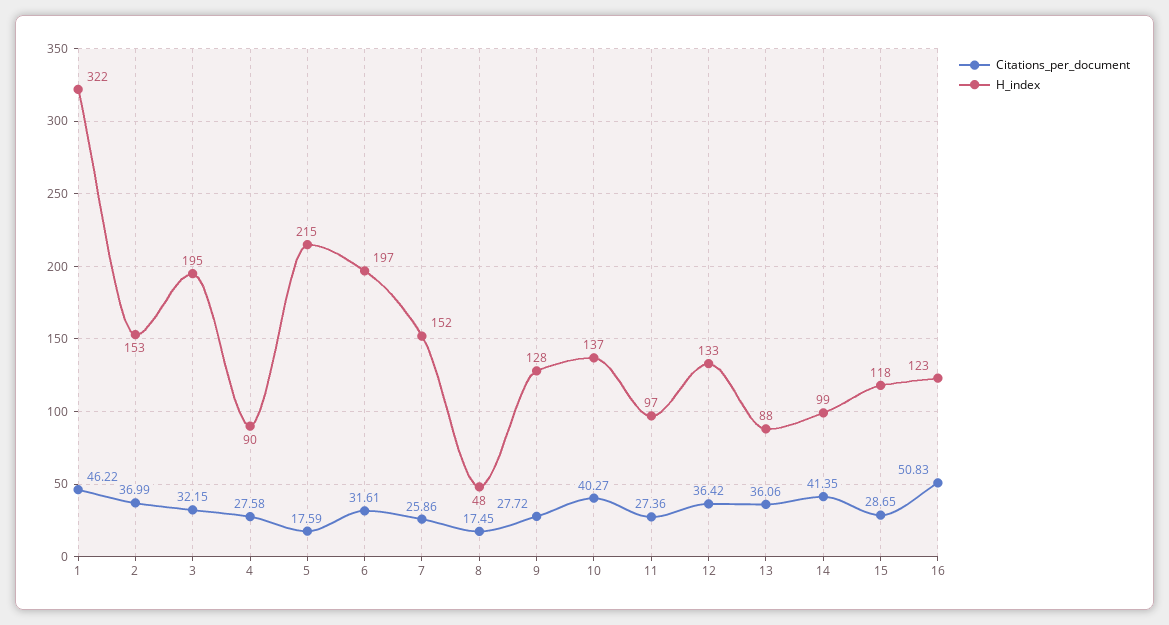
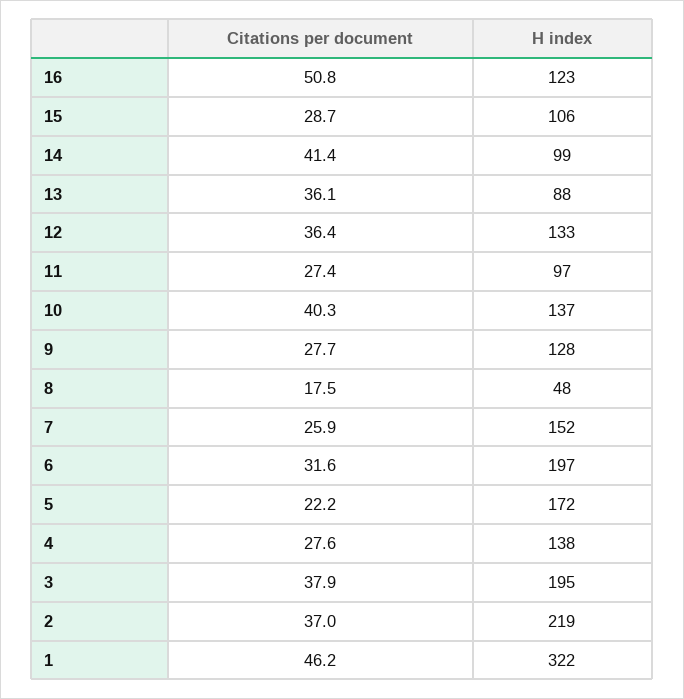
H_index, 2: 153 -> 219
Citations_per_document, 3: 32.15 -> 37.9
H_index, 4: 90 -> 138
Citations_per_document, 5: 17.59 -> 22.2
H_index, 5: 215 -> 172
H_index, 15: 118 -> 106

